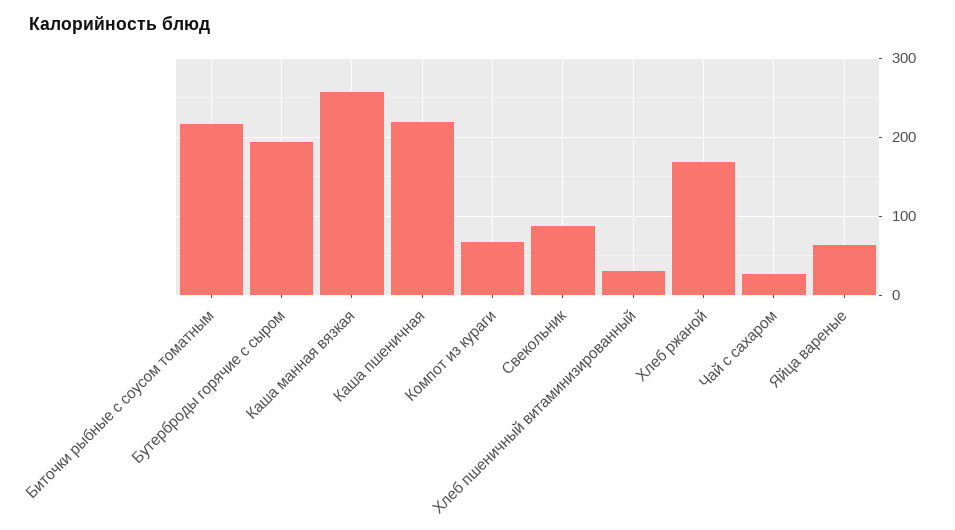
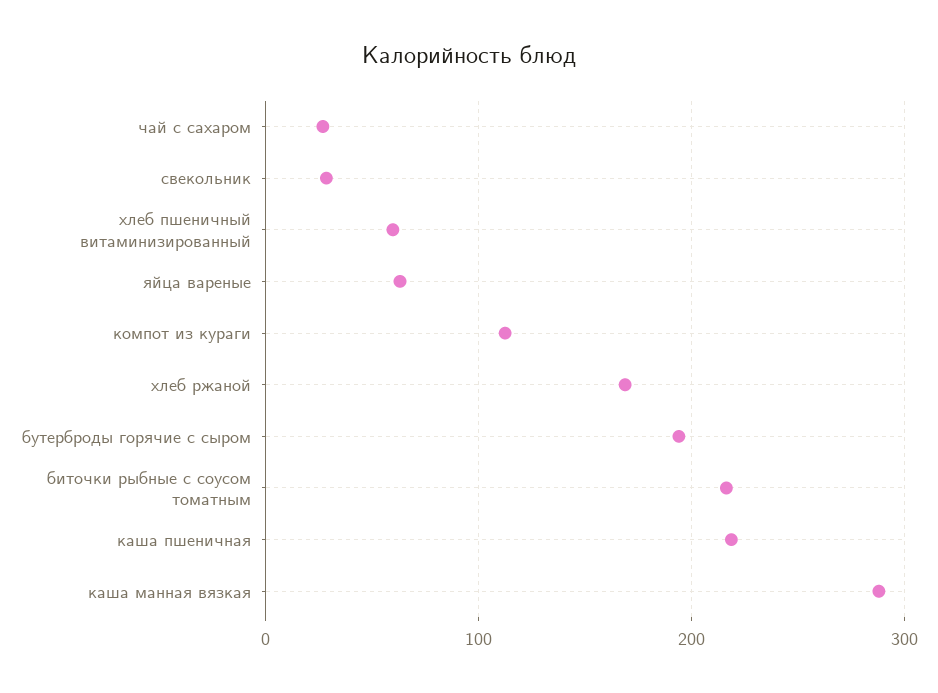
Каша манная вязкая: 260 -> 290
Компот из кураги: 70 -> 110
Свекольник: 90 -> 30
Хлеб пшеничный витаминизированный: 30 -> 60

